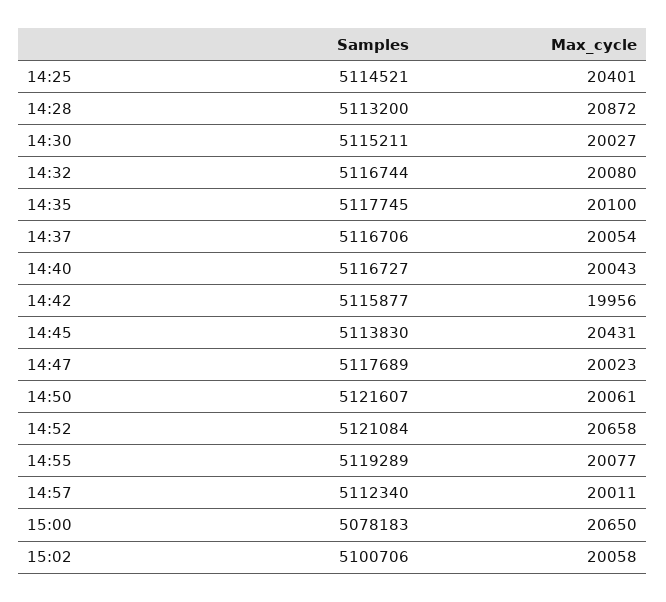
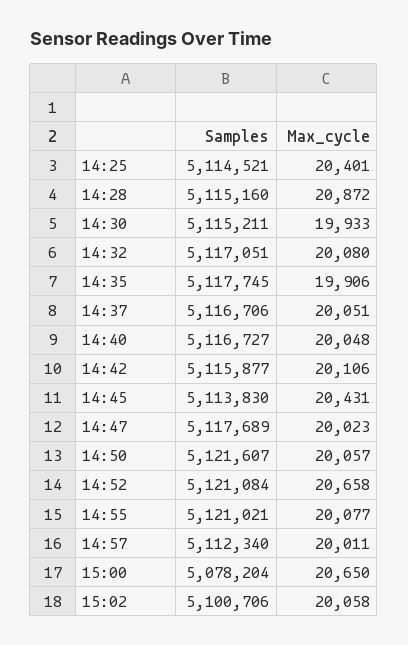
Samples, 14:28: 5113200 -> 5115160
Max_cycle, 14:30: 20027 -> 19933
Samples, 14:32: 5116744 -> 5117051
Max_cycle, 14:35: 20100 -> 19906
Max_cycle, 14:37: 20054 -> 20051
Max_cycle, 14:40: 20043 -> 20048
Max_cycle, 14:42: 19956 -> 20106
Max_cycle, 14:50: 20061 -> 20057
Samples, 14:55: 5119289 -> 5121021
Samples, 15:00: 5078183 -> 5078204

